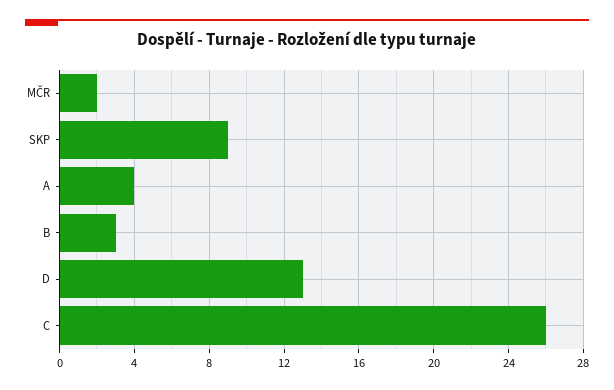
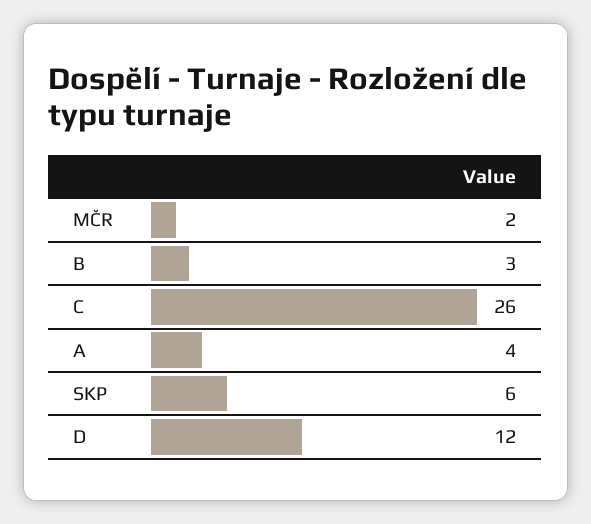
SKP: 9 -> 6
D: 13 -> 12

